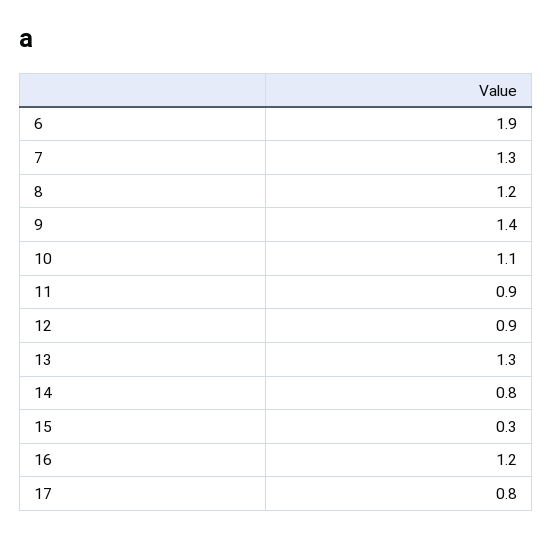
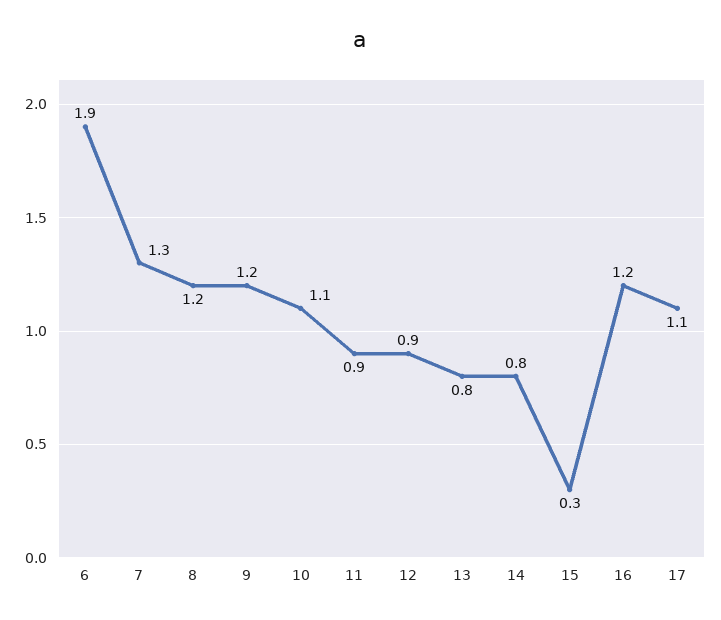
9: 1.4 -> 1.2
13: 1.3 -> 0.8
17: 0.8 -> 1.1

